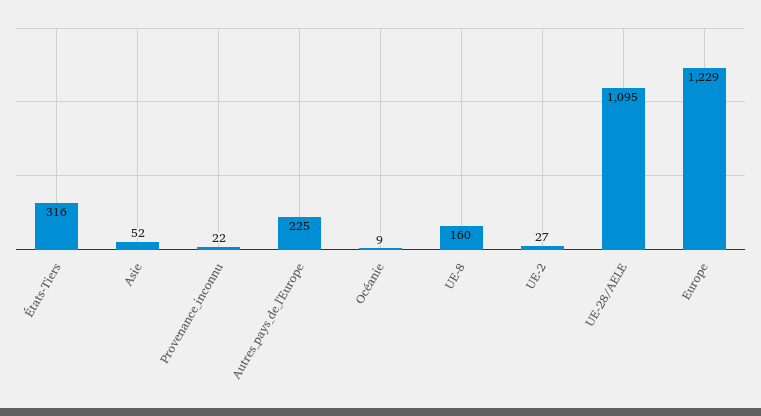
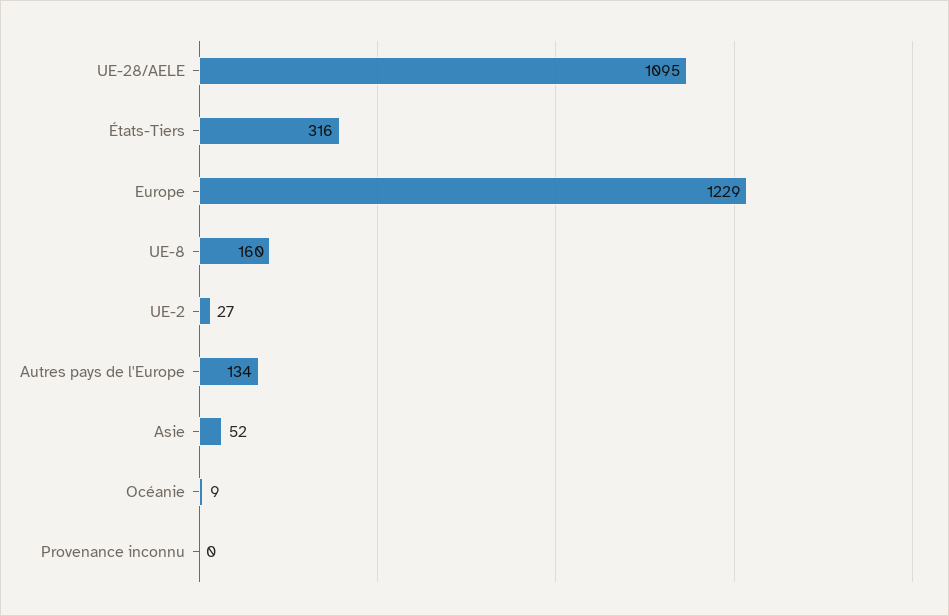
Provenance_inconnu: 22 -> 0
Autres_pays_de_l'Europe: 225 -> 134

